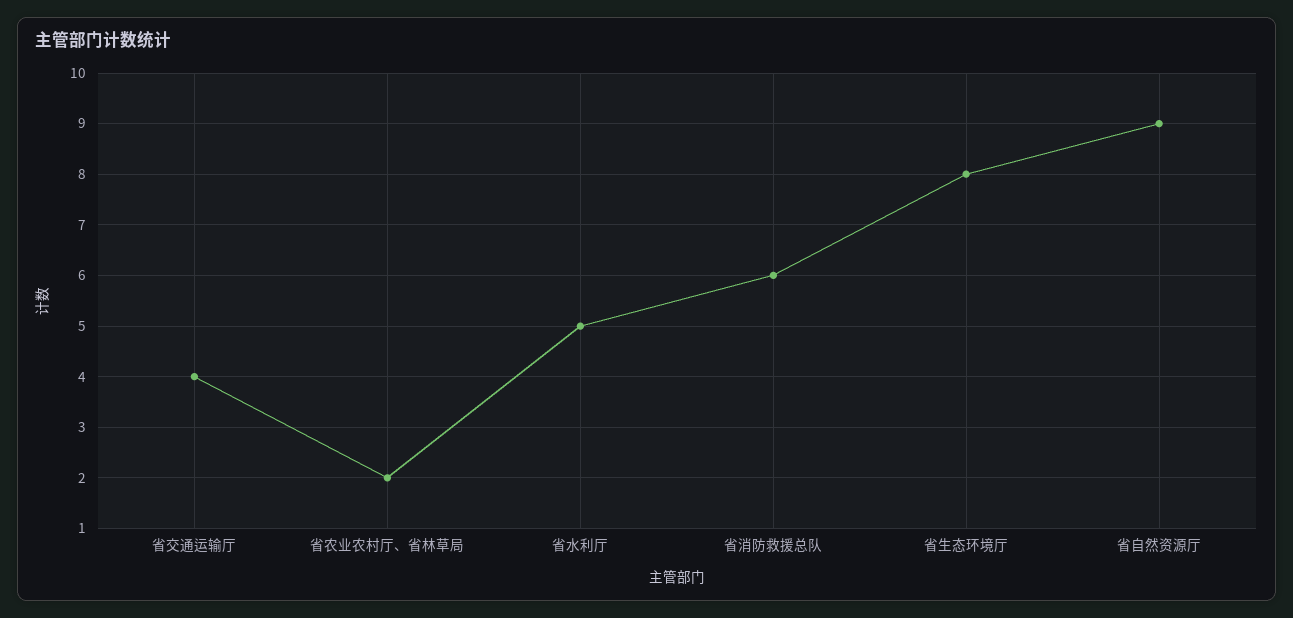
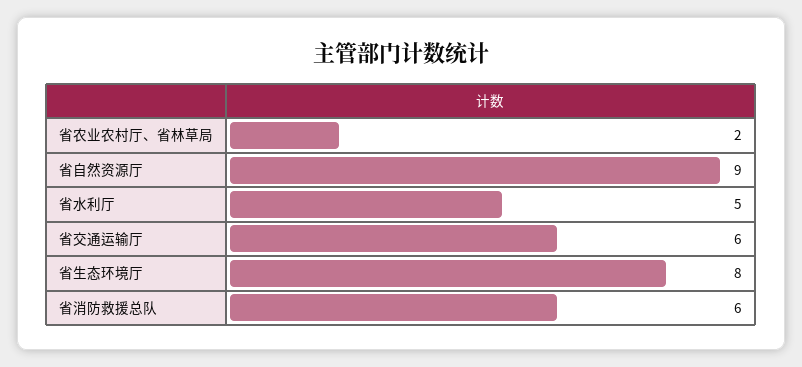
省交通运输厅: 4 -> 6

